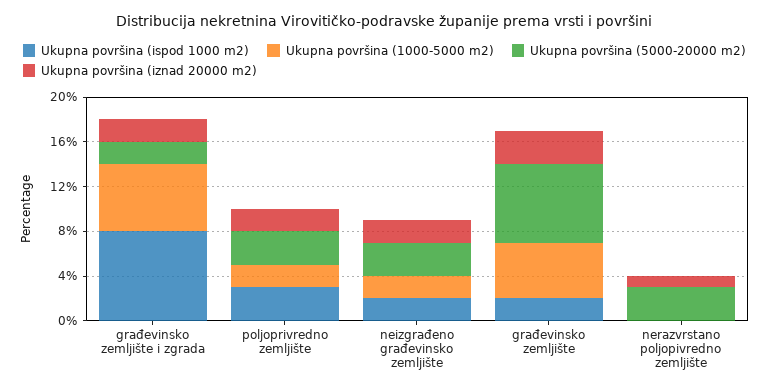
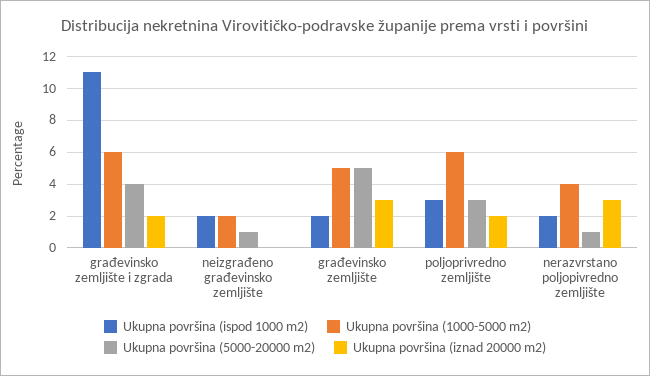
Ukupna površina (ispod 1000 m2), građevinsko zemljište i zgrada: 8 -> 11
Ukupna površina (5000-20000 m2), građevinsko zemljište i zgrada: 2 -> 4
Ukupna površina (1000-5000 m2), poljoprivredno zemljište: 2 -> 6
Ukupna površina (5000-20000 m2), neizgrađeno građevinsko zemljište: 3 -> 1
Ukupna površina (iznad 20000 m2), neizgrađeno građevinsko zemljište: 2 -> 0
Ukupna površina (5000-20000 m2), građevinsko zemljište: 7 -> 5
Ukupna površina (ispod 1000 m2), nerazvrstano poljopivredno zemljište: 0 -> 2
Ukupna površina (1000-5000 m2), nerazvrstano poljopivredno zemljište: 0 -> 4
Ukupna površina (5000-20000 m2), nerazvrstano poljopivredno zemljište: 3 -> 1
Ukupna površina (iznad 20000 m2), nerazvrstano poljopivredno zemljište: 1 -> 3

